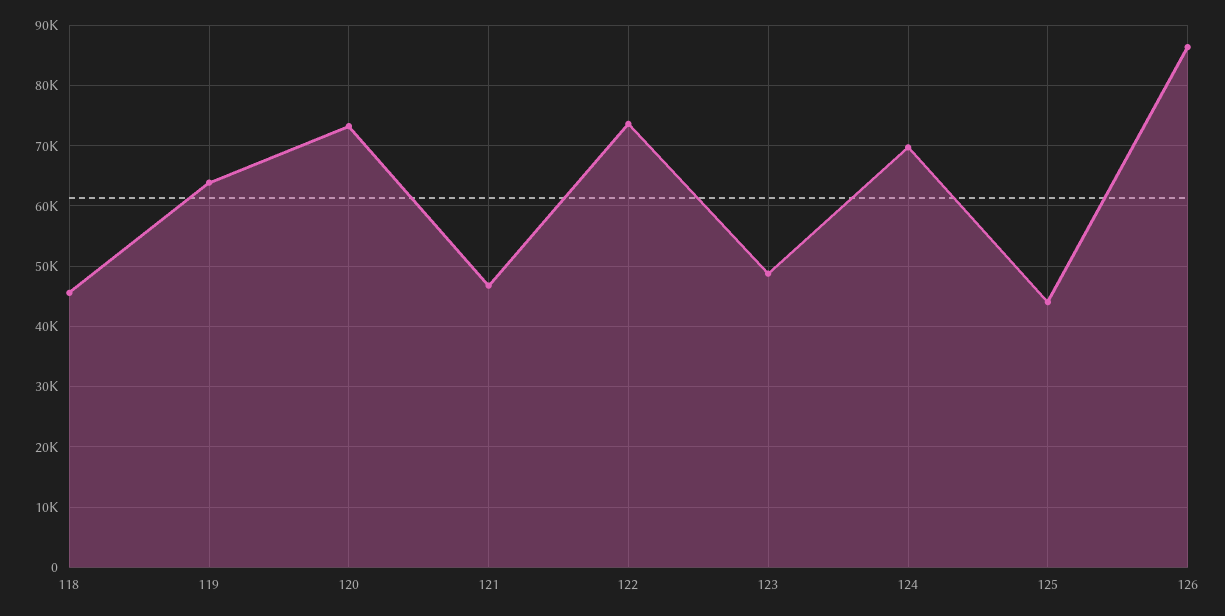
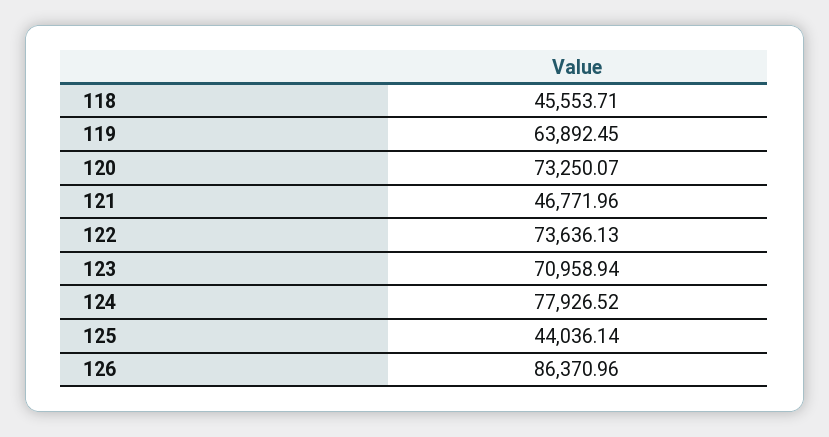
123: 49000 -> 70958.94
124: 70000 -> 77926.52

